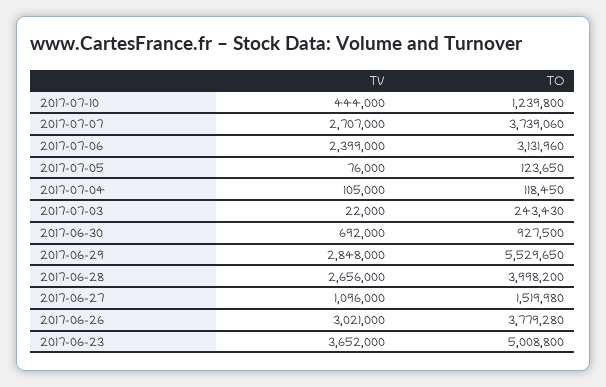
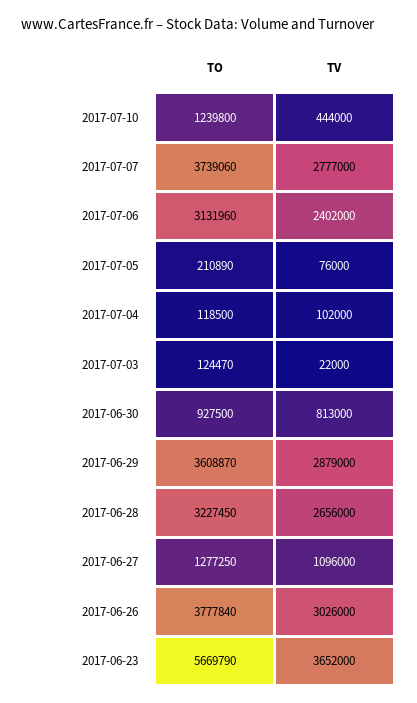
TV, 2017-07-07: 2707000 -> 2777000
TV, 2017-07-06: 2399000 -> 2402000
TO, 2017-07-05: 123650 -> 210890
TV, 2017-07-04: 105000 -> 102000
TO, 2017-07-04: 118450 -> 118500
TO, 2017-07-03: 243430 -> 124470
TV, 2017-06-30: 692000 -> 813000
TV, 2017-06-29: 2848000 -> 2879000
TO, 2017-06-29: 5529650 -> 3608870
TO, 2017-06-28: 3998200 -> 3227450
TO, 2017-06-27: 1519980 -> 1277250
TV, 2017-06-26: 3021000 -> 3026000
TO, 2017-06-26: 3779280 -> 3777840
TO, 2017-06-23: 5008800 -> 5669790

